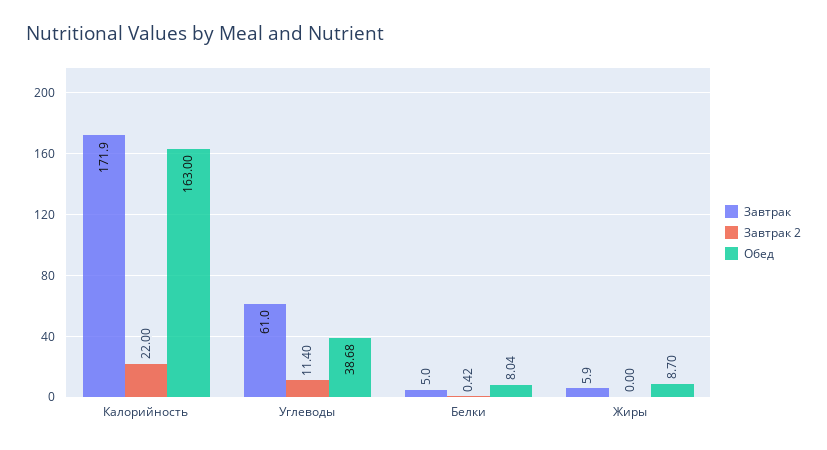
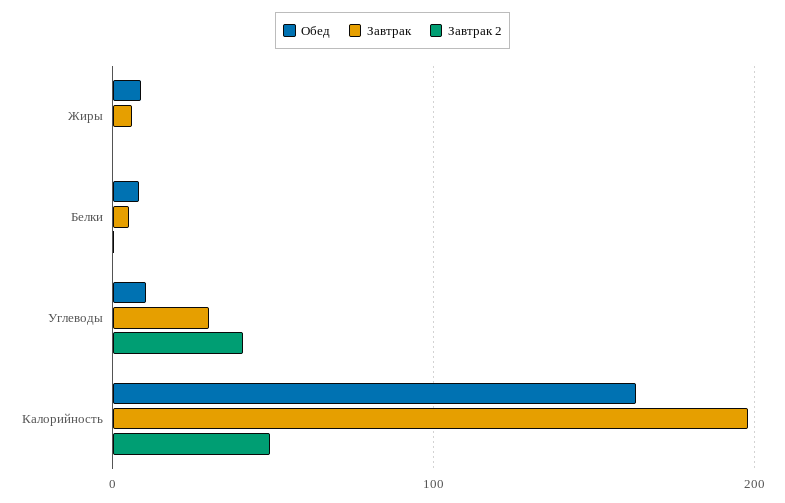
Завтрак, Калорийность: 171.9 -> 200
Завтрак 2, Калорийность: 22 -> 50
Завтрак, Углеводы: 61 -> 30
Завтрак 2, Углеводы: 11.4 -> 40
Обед, Углеводы: 38.68 -> 10

